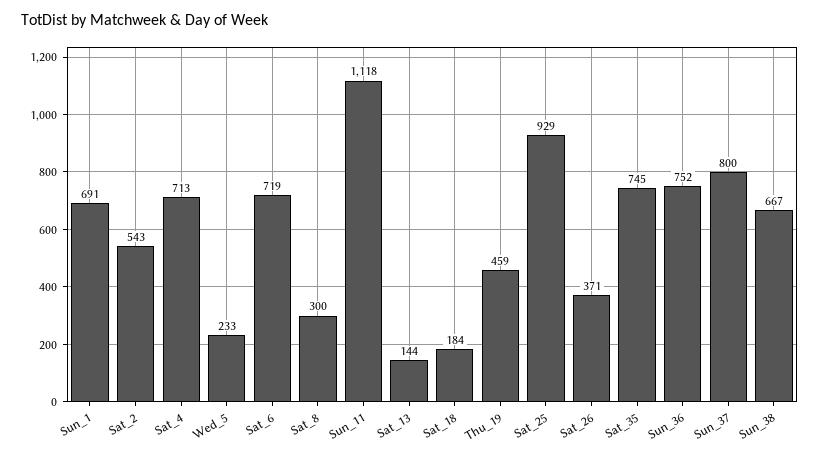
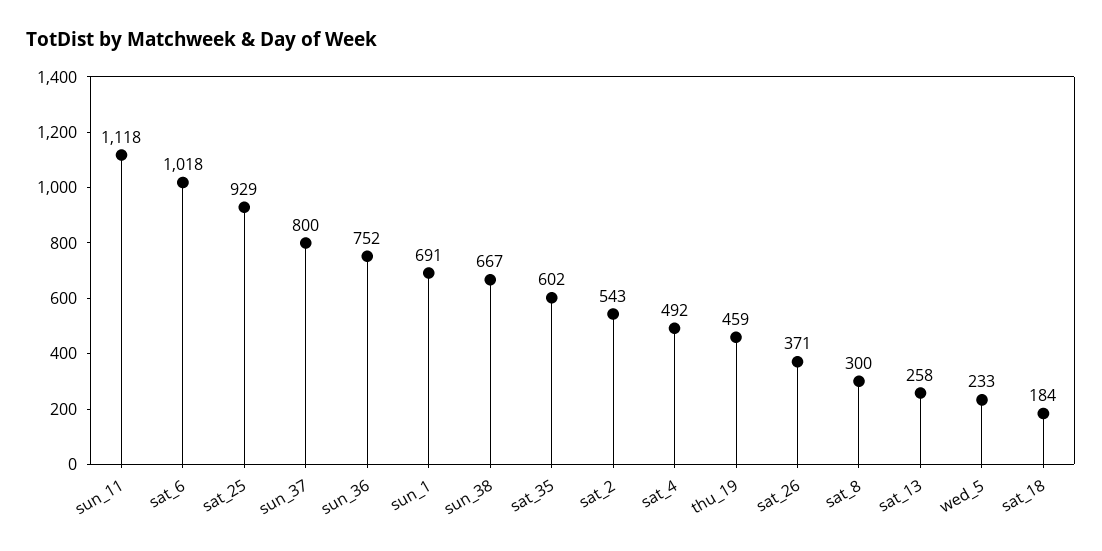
Sat_4: 713 -> 492
Sat_6: 719 -> 1018
Sat_13: 144 -> 258
Sat_35: 745 -> 602

